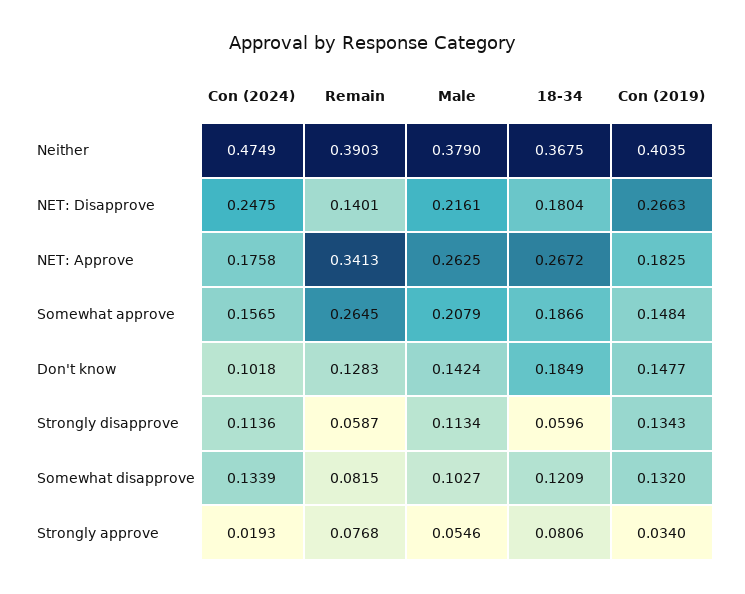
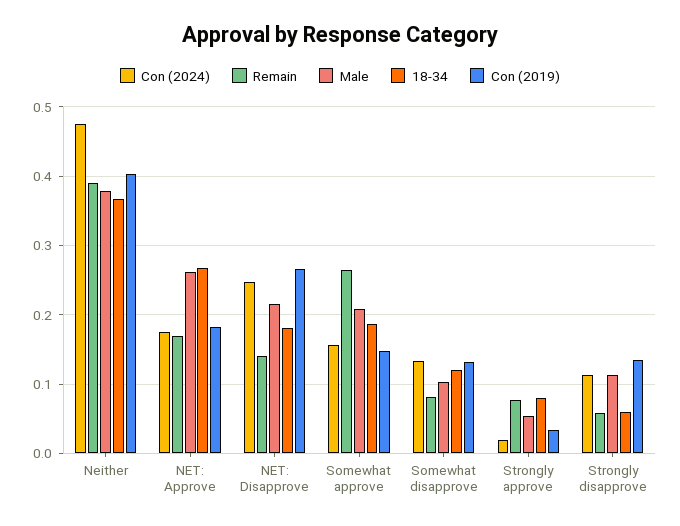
Remain, NET: Approve: 0.3413 -> 0.17
Con (2024), Don't know: 0.1018 -> none
Remain, Don't know: 0.1283 -> none
Male, Don't know: 0.1424 -> none
18-34, Don't know: 0.1849 -> none
Con (2019), Don't know: 0.1477 -> none

